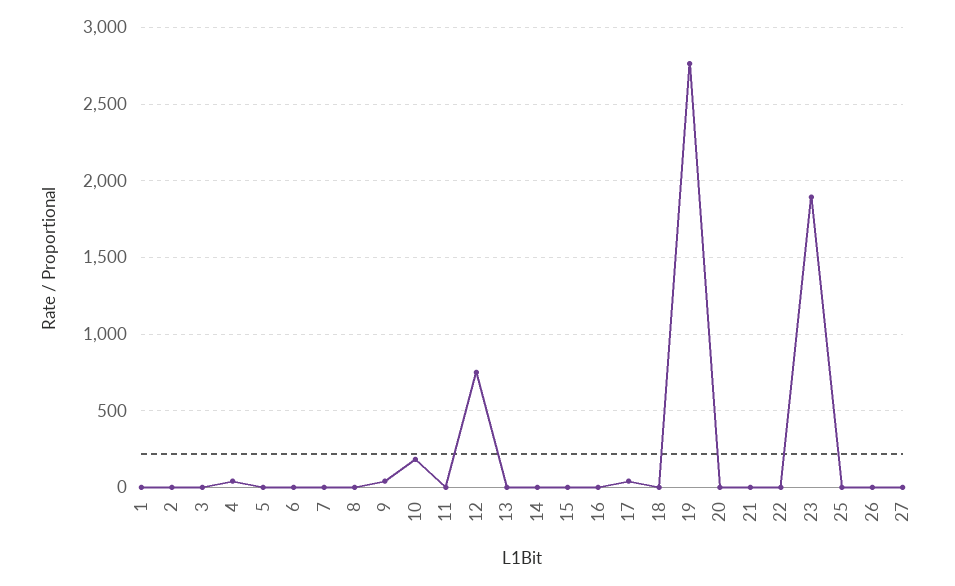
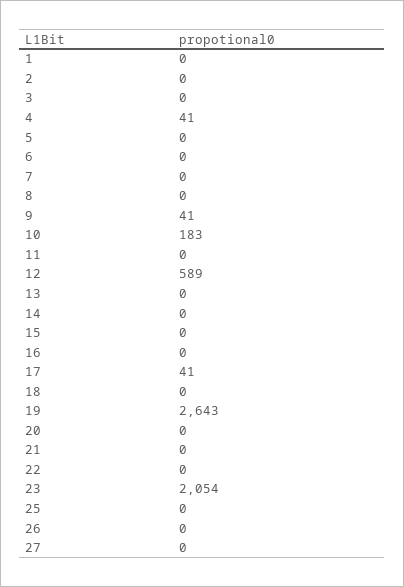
12: 750 -> 589
19: 2750 -> 2643
23: 1900 -> 2054

